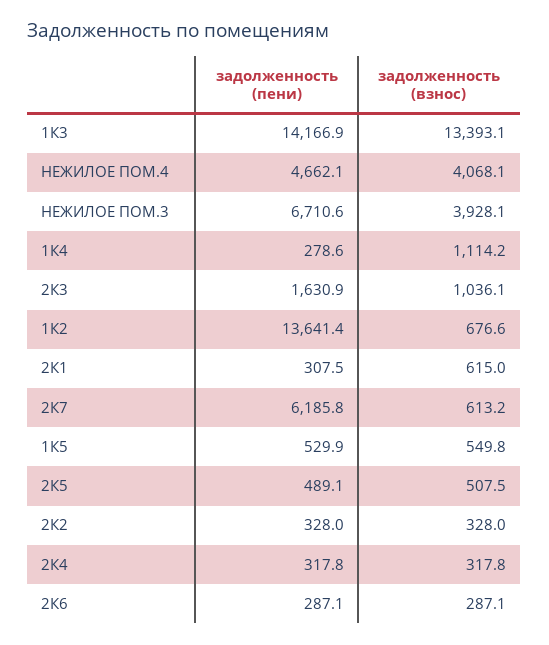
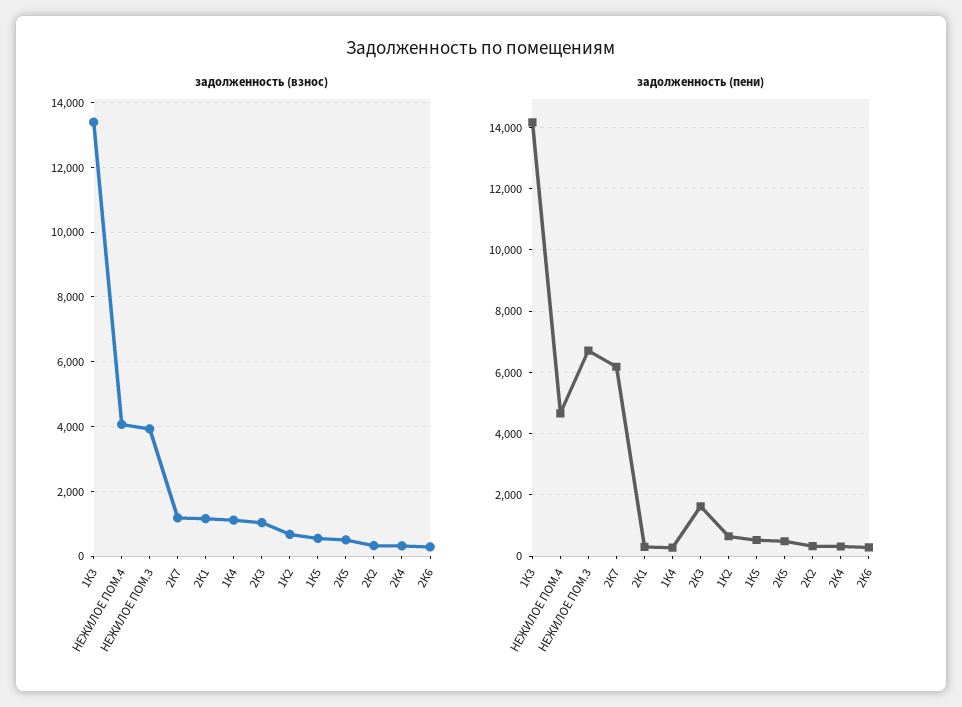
задолженность (пени), 1К2: 13641.4 -> 600
задолженность (взнос), 2К1: 615 -> 1200
задолженность (взнос), 2К7: 613.2 -> 1200

